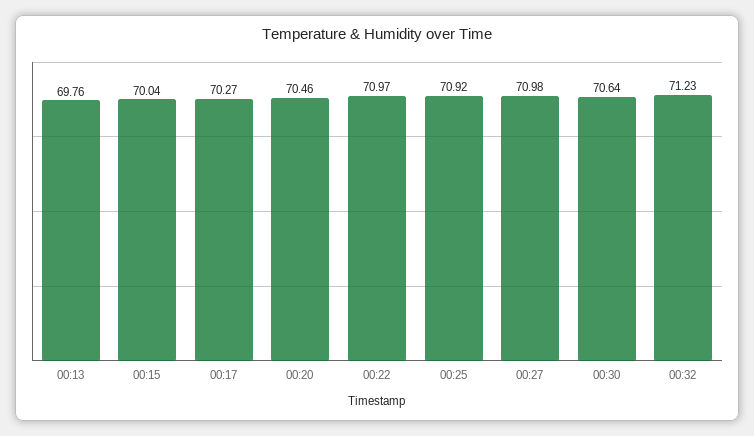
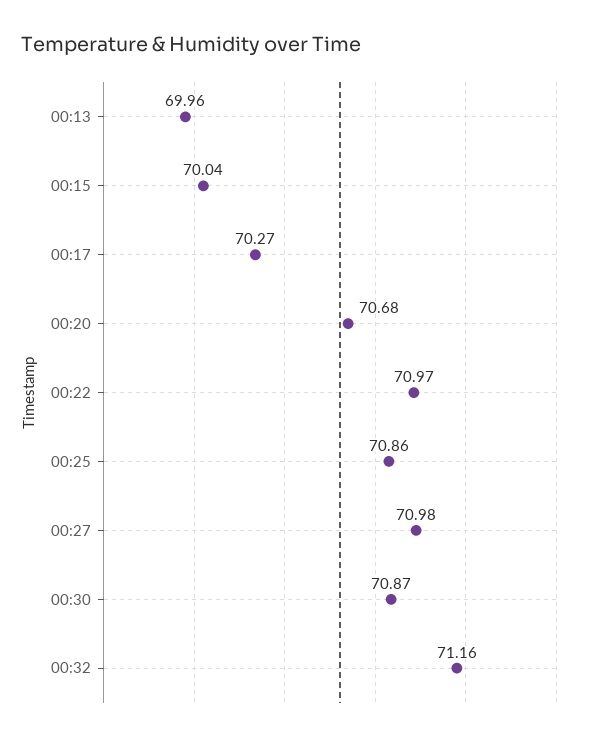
00:13: 69.76 -> 69.96
00:20: 70.46 -> 70.68
00:25: 70.92 -> 70.86
00:30: 70.64 -> 70.87
00:32: 71.23 -> 71.16

